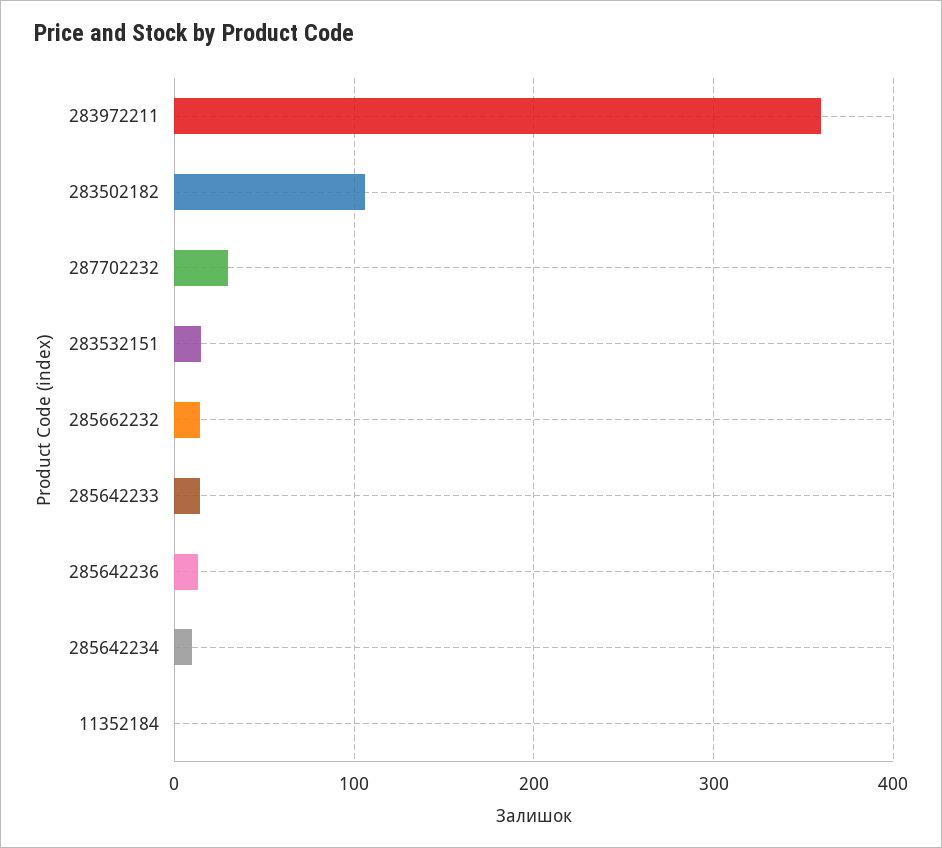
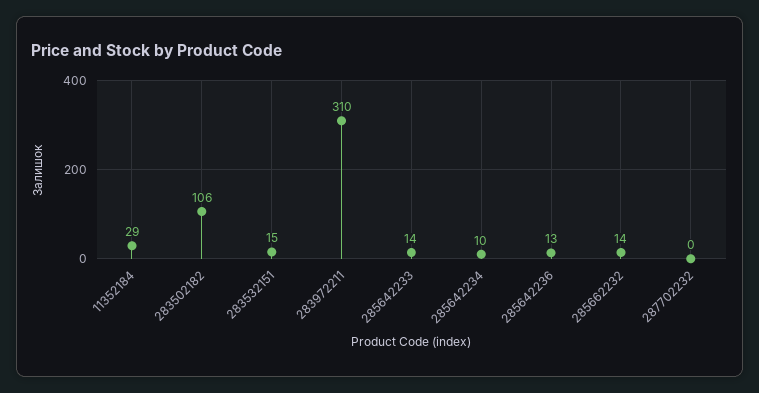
283972211: 360 -> 310
287702232: 30 -> 0
11352184: 0 -> 29

